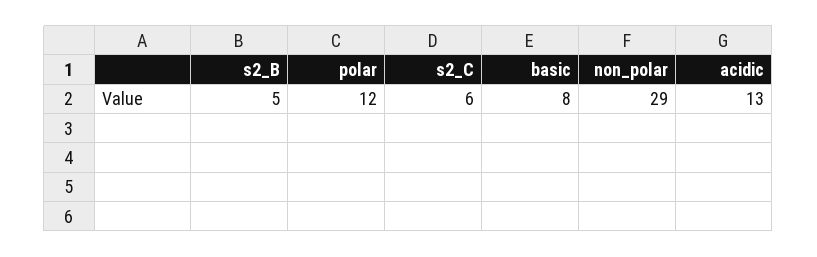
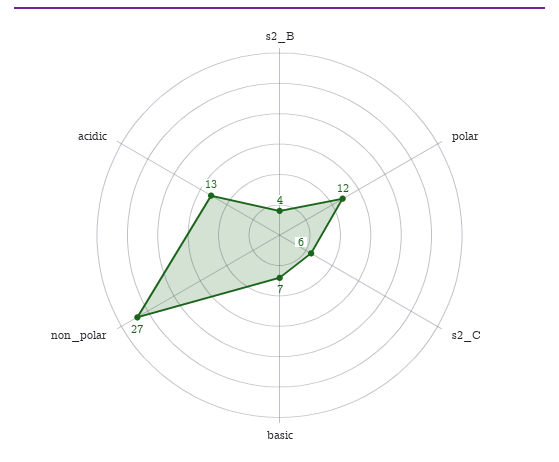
s2_B: 5 -> 4
basic: 8 -> 7
non_polar: 29 -> 27

